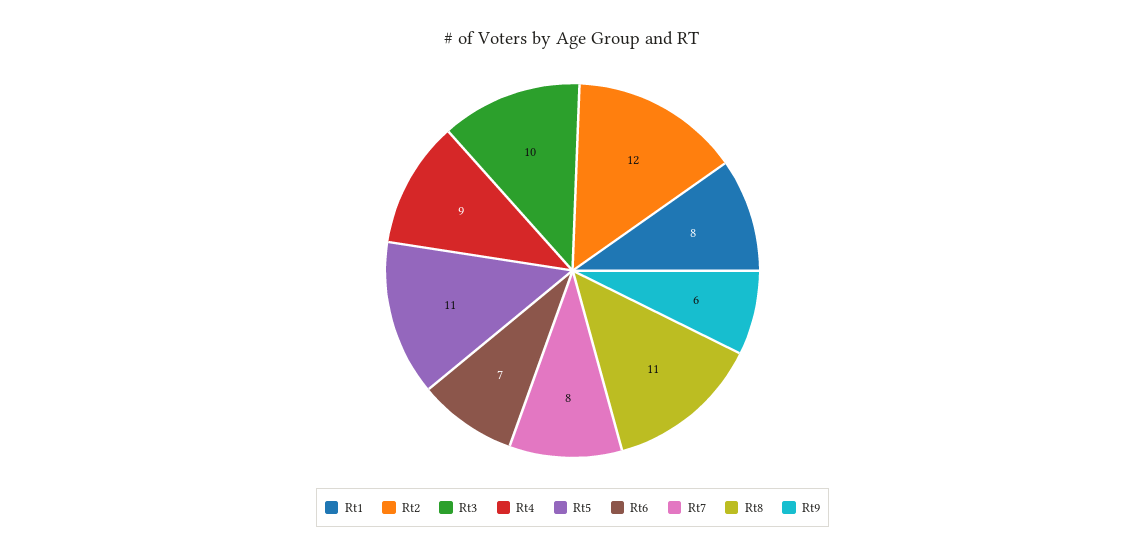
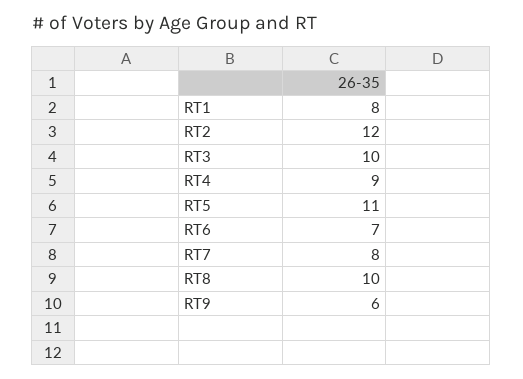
Rt8: 11 -> 10

